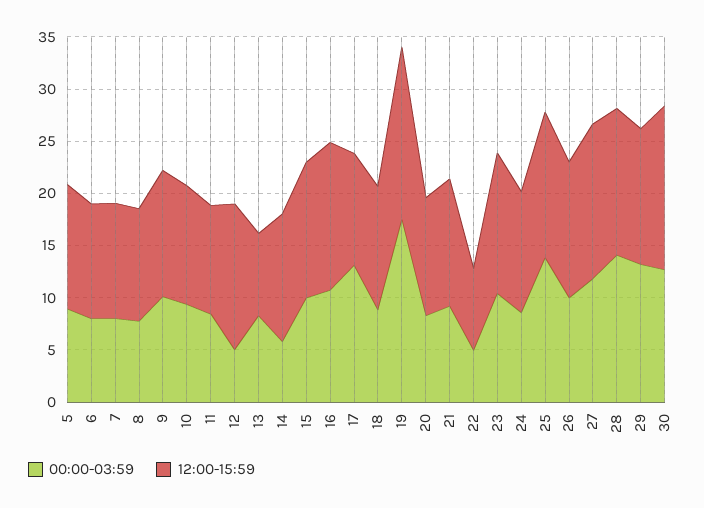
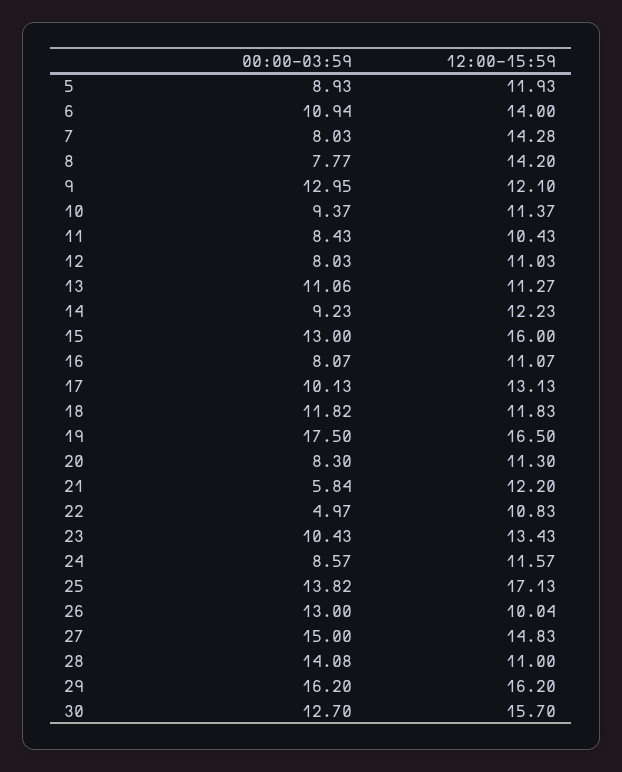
00:00-03:59, 6: 8 -> 10.94
12:00-15:59, 6: 11 -> 14
12:00-15:59, 7: 11 -> 14.28
12:00-15:59, 8: 11 -> 14.2
00:00-03:59, 9: 10 -> 12.95
00:00-03:59, 12: 5 -> 8.03
12:00-15:59, 12: 14 -> 11.03
00:00-03:59, 13: 8 -> 11.06
12:00-15:59, 13: 8 -> 11.27
00:00-03:59, 14: 6 -> 9.23
00:00-03:59, 15: 10 -> 13
12:00-15:59, 15: 13 -> 16
00:00-03:59, 16: 11 -> 8.07
12:00-15:59, 16: 14 -> 11.07
00:00-03:59, 17: 13 -> 10.13
12:00-15:59, 17: 11 -> 13.13
00:00-03:59, 18: 9 -> 11.82
00:00-03:59, 21: 9 -> 5.84
12:00-15:59, 22: 8 -> 10.83
12:00-15:59, 25: 14 -> 17.13
00:00-03:59, 26: 10 -> 13
12:00-15:59, 26: 13 -> 10.04
00:00-03:59, 27: 12 -> 15
12:00-15:59, 28: 14 -> 11
00:00-03:59, 29: 13 -> 16.2
12:00-15:59, 29: 13 -> 16.2

